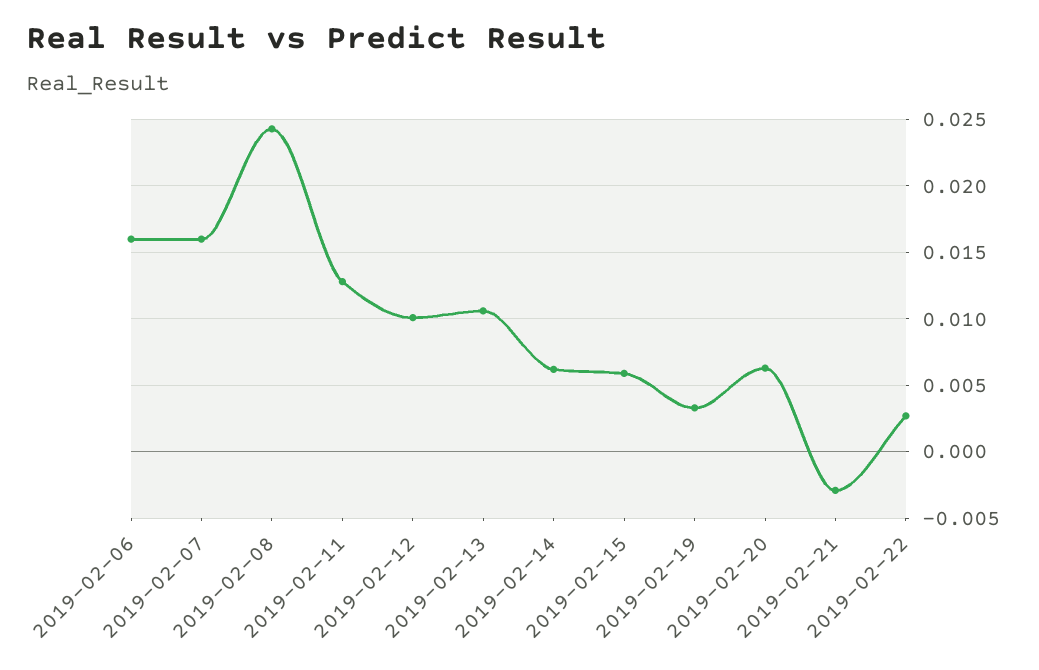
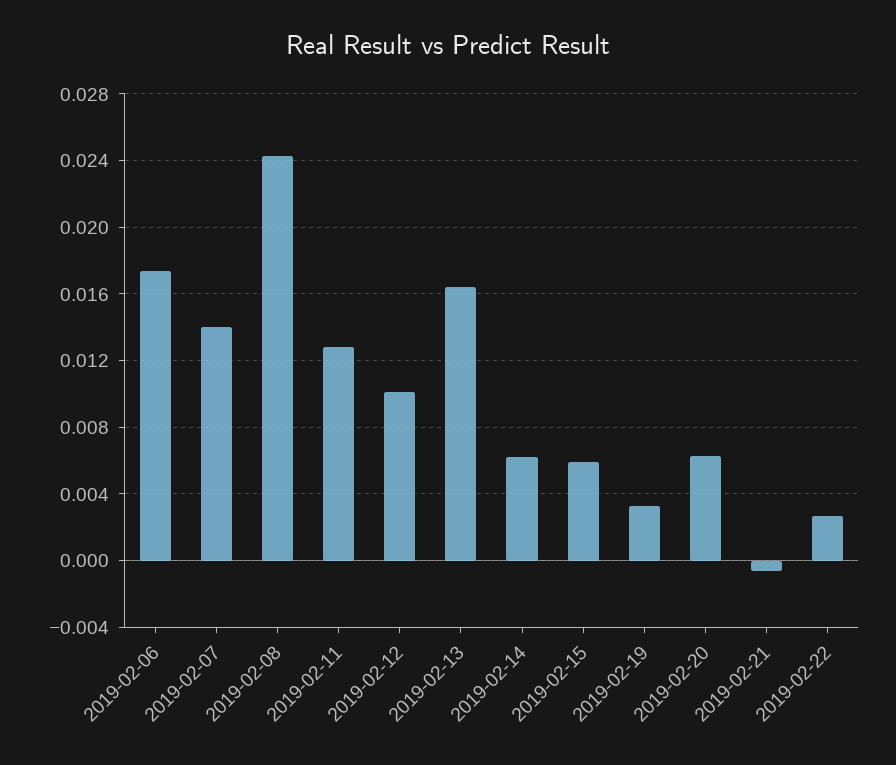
2019-02-06: 0.016 -> 0.0175
2019-02-07: 0.016 -> 0.014
2019-02-13: 0.0105 -> 0.0165
2019-02-21: -0.003 -> -0.0005

